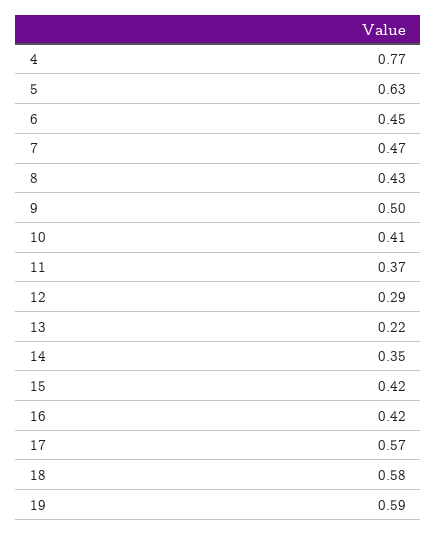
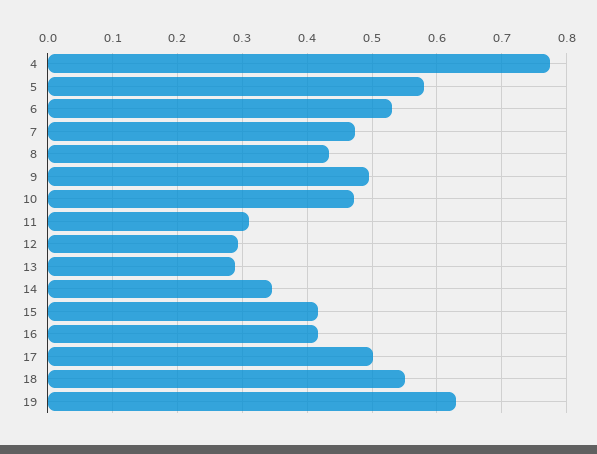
5: 0.63 -> 0.58
6: 0.45 -> 0.53
10: 0.41 -> 0.47
11: 0.37 -> 0.31
13: 0.22 -> 0.29
17: 0.57 -> 0.5
18: 0.58 -> 0.55
19: 0.59 -> 0.63

